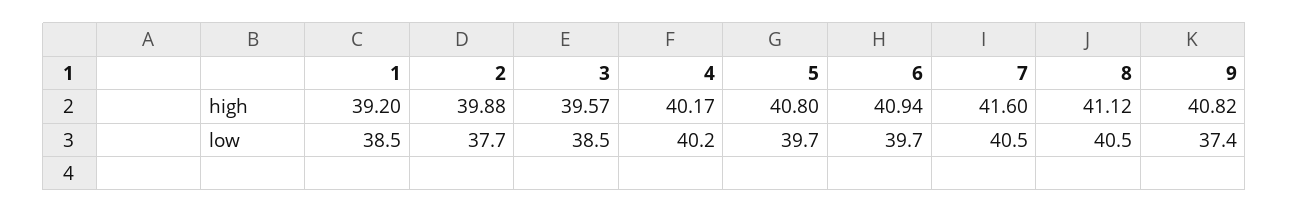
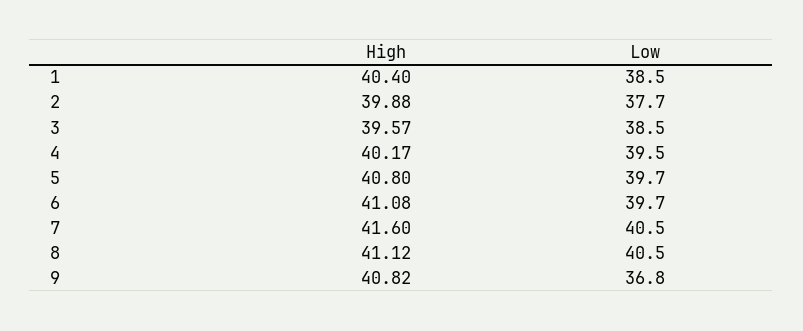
1, high: 39.2 -> 40.4
6, high: 40.94 -> 41.08
4, low: 40.2 -> 39.5
9, low: 37.4 -> 36.8

